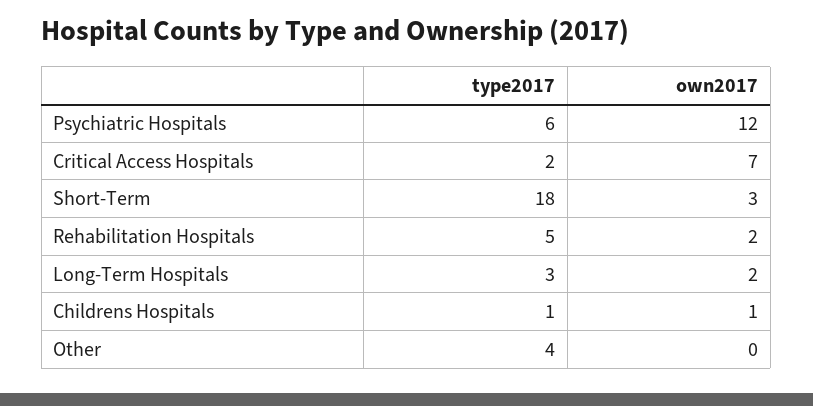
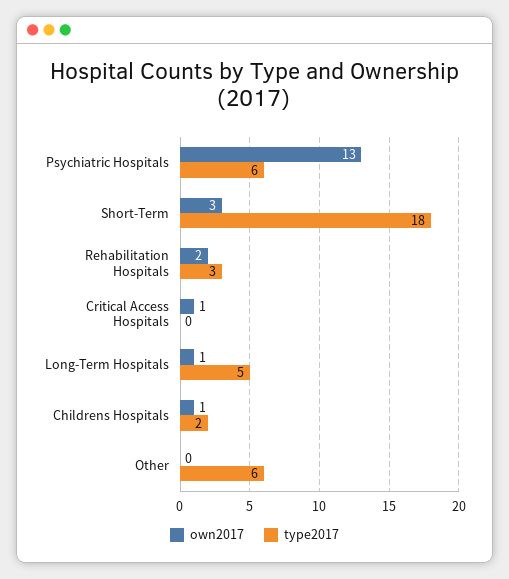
own2017, Psychiatric Hospitals: 12 -> 13
type2017, Critical Access Hospitals: 2 -> 0
own2017, Critical Access Hospitals: 7 -> 1
type2017, Rehabilitation Hospitals: 5 -> 3
type2017, Long-Term Hospitals: 3 -> 5
own2017, Long-Term Hospitals: 2 -> 1
type2017, Childrens Hospitals: 1 -> 2
type2017, Other: 4 -> 6

